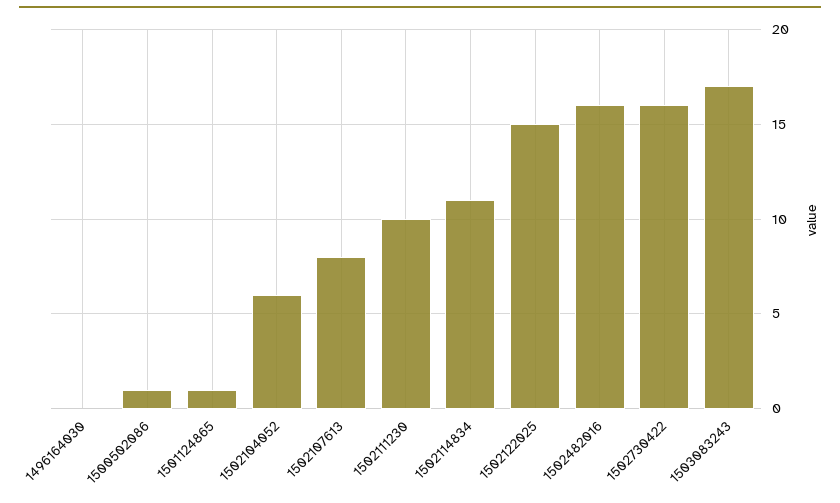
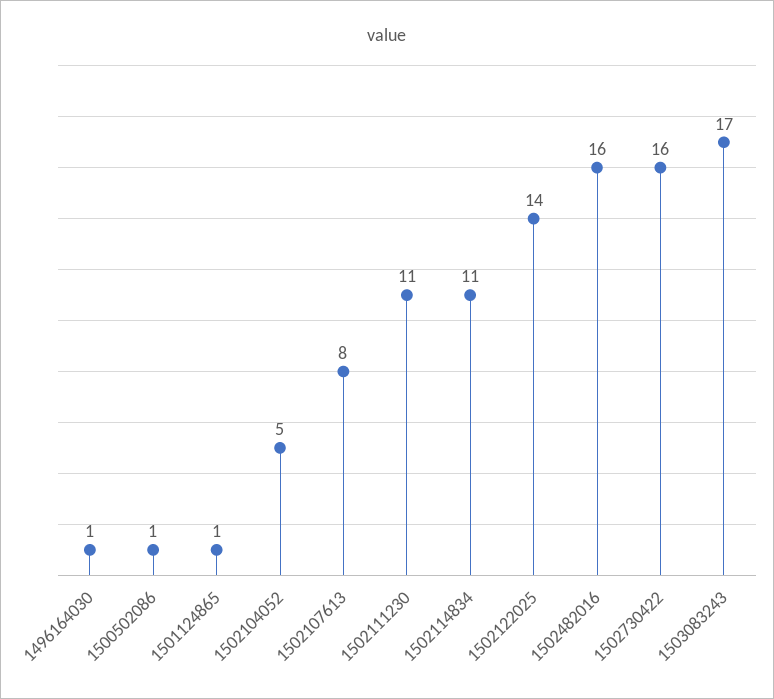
1496164030: 0 -> 1
1502104052: 6 -> 5
1502111230: 10 -> 11
1502122025: 15 -> 14

